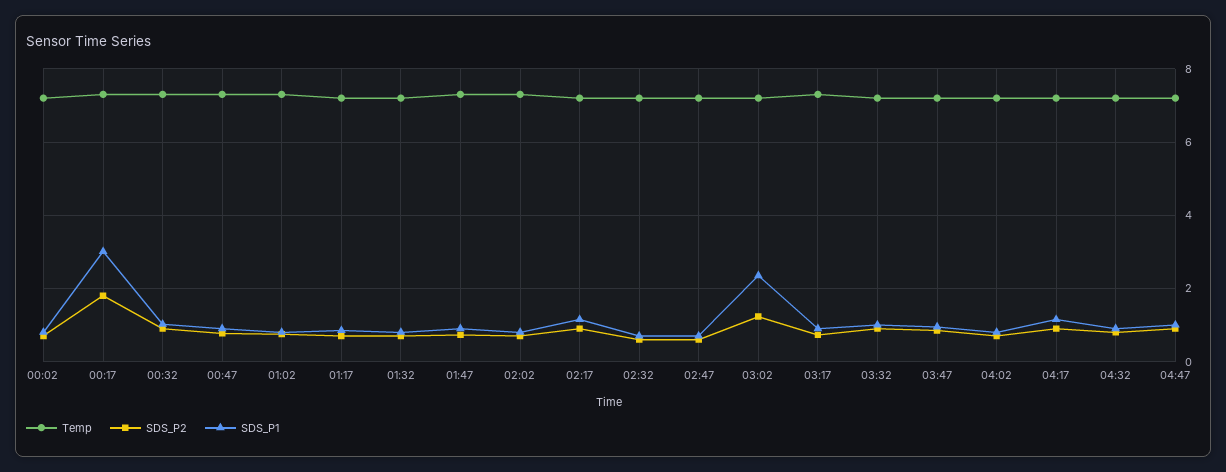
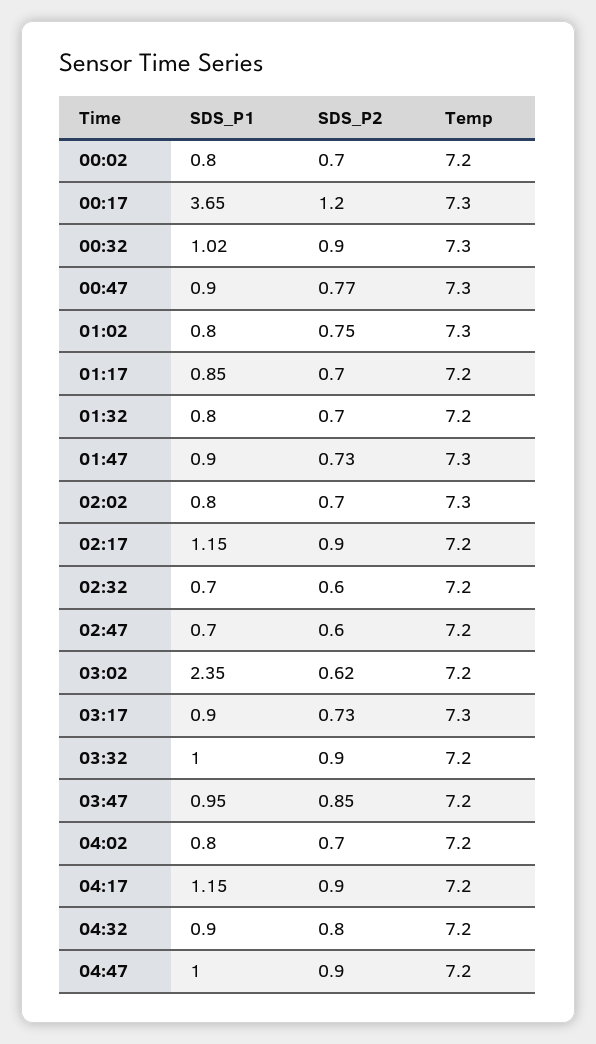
SDS_P2, 00:17: 1.8 -> 1.2
SDS_P1, 00:17: 3 -> 3.65
SDS_P2, 03:02: 1.2 -> 0.62

